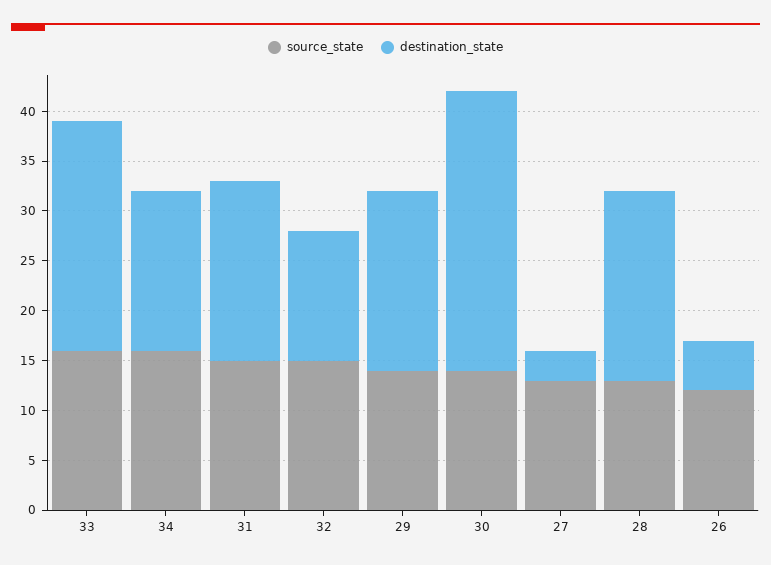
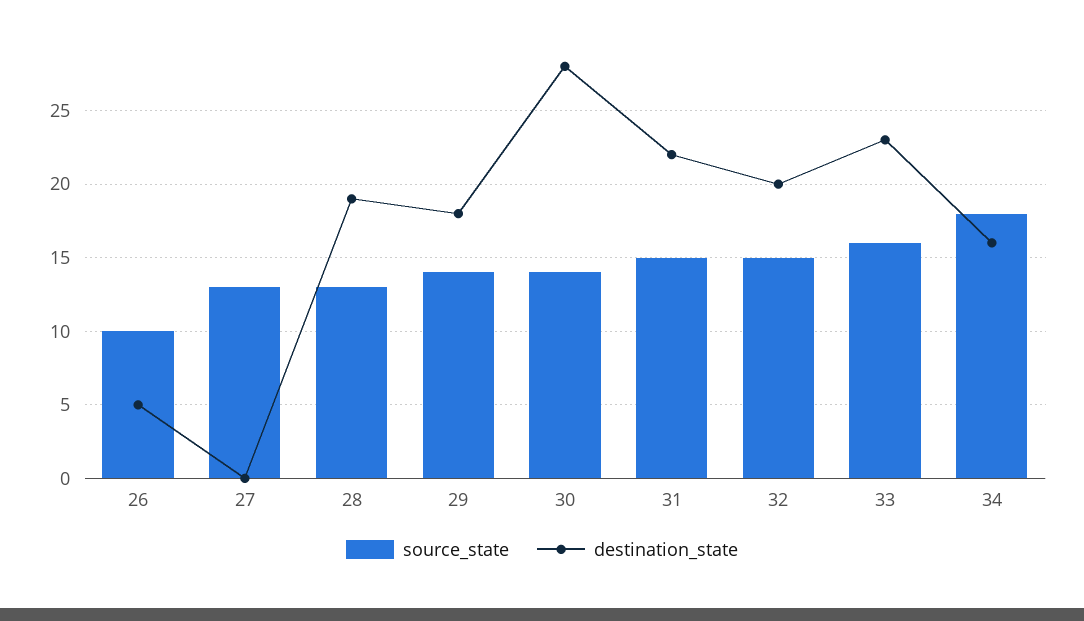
source_state, 34: 16 -> 18
destination_state, 31: 18 -> 22
destination_state, 32: 13 -> 20
destination_state, 27: 3 -> 0
source_state, 26: 12 -> 10

